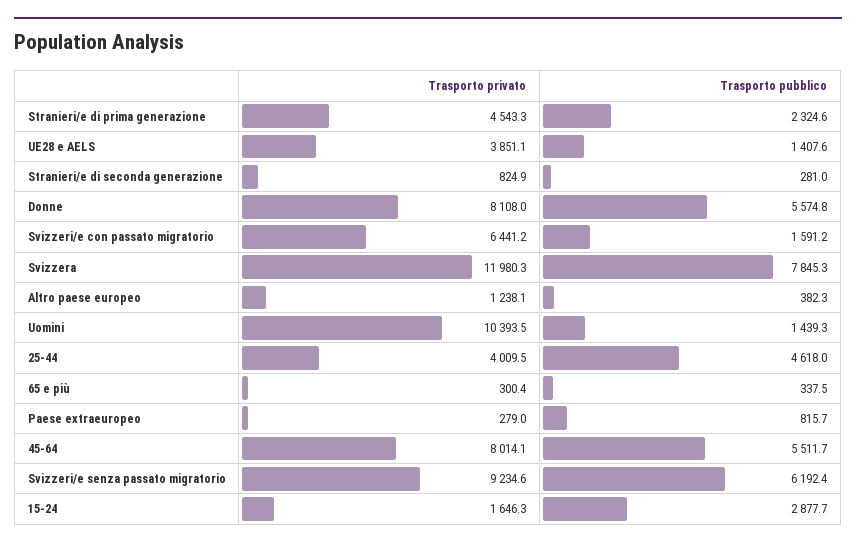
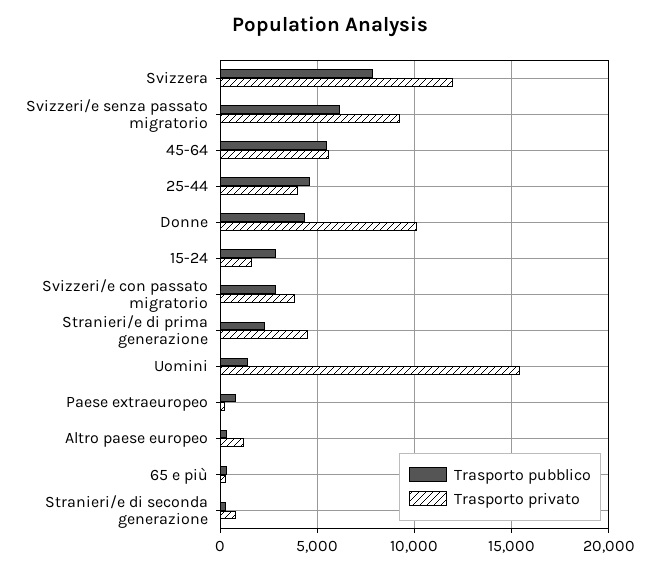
Trasporto privato, UE28 e AELS: 3851.1 -> none
Trasporto pubblico, UE28 e AELS: 1407.6 -> none
Trasporto privato, Donne: 8108 -> 10000
Trasporto pubblico, Donne: 5574.8 -> 4500
Trasporto privato, Svizzeri/e con passato migratorio: 6441.2 -> 4000
Trasporto pubblico, Svizzeri/e con passato migratorio: 1591.2 -> 3000
Trasporto privato, Uomini: 10393.5 -> 15500
Trasporto privato, 45-64: 8014.1 -> 5500

